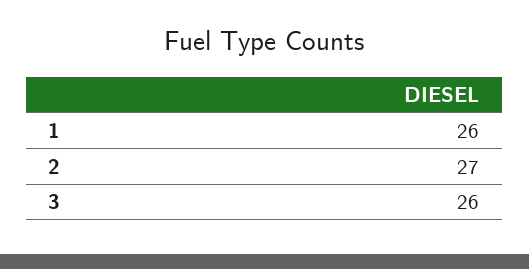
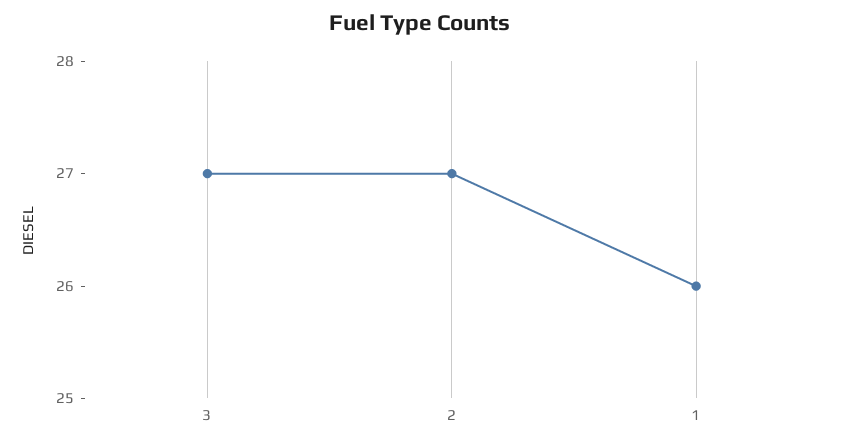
3: 26 -> 27

